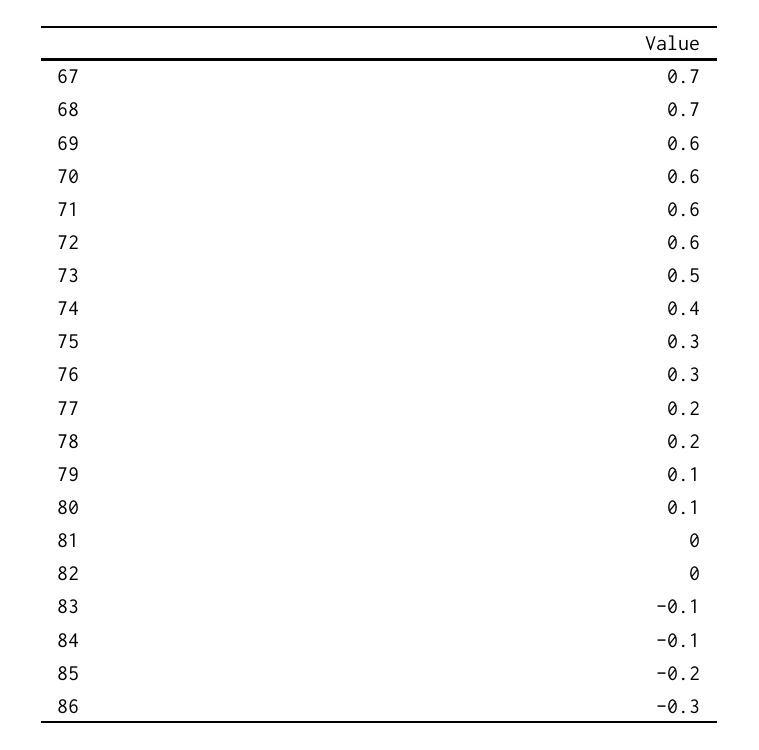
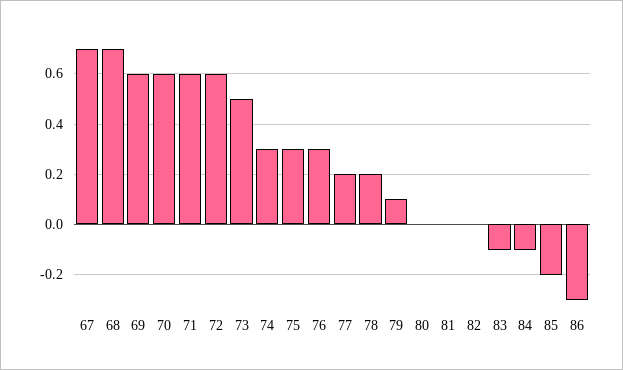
74: 0.4 -> 0.3
80: 0.1 -> 0

